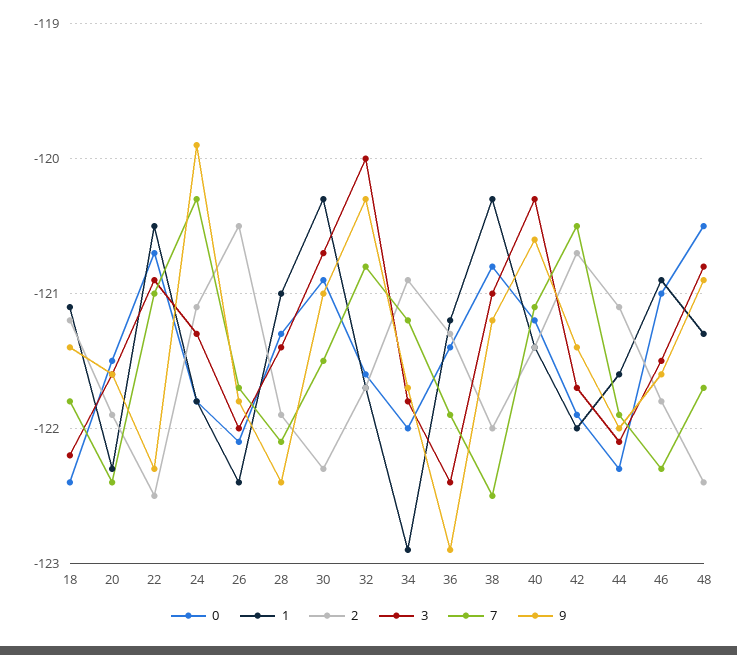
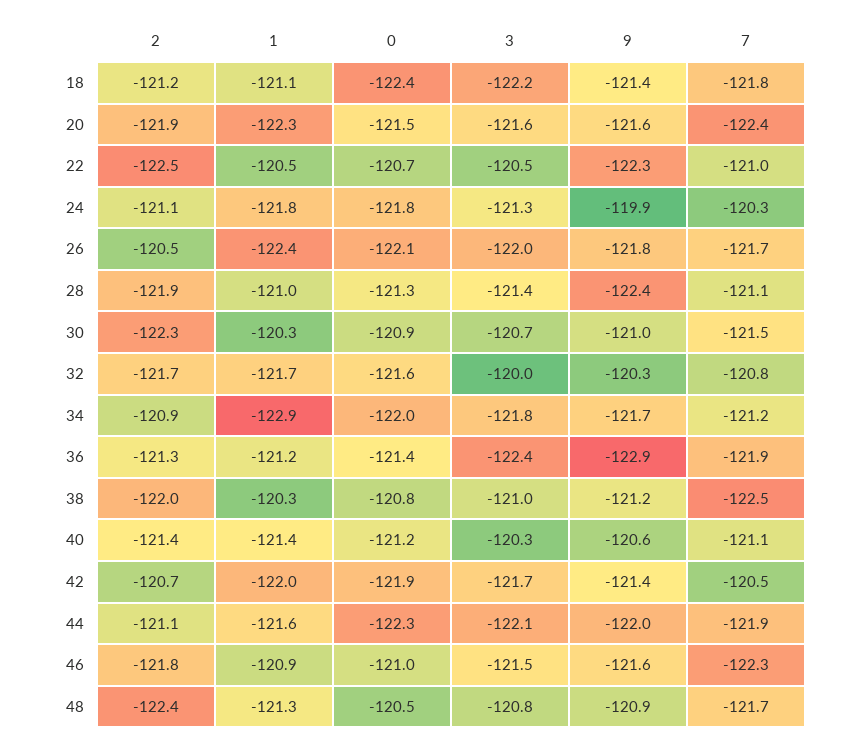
3, 22: -120.9 -> -120.5
7, 28: -122.1 -> -121.1

